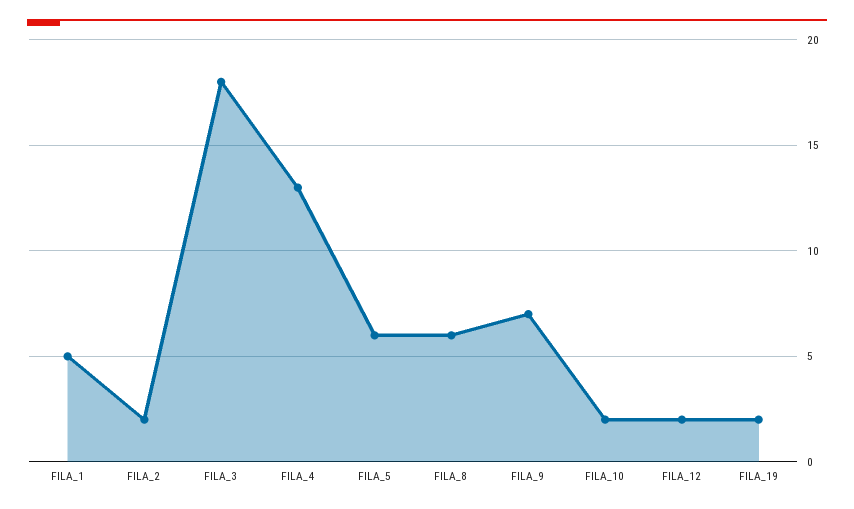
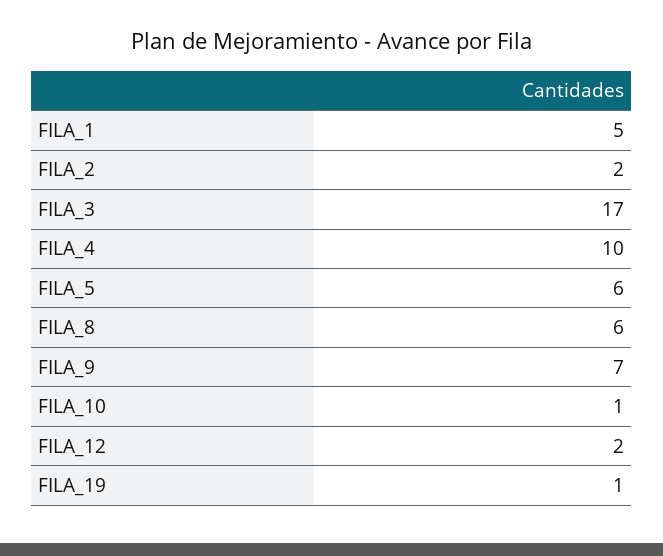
FILA_3: 18 -> 17
FILA_4: 13 -> 10
FILA_10: 2 -> 1
FILA_19: 2 -> 1

